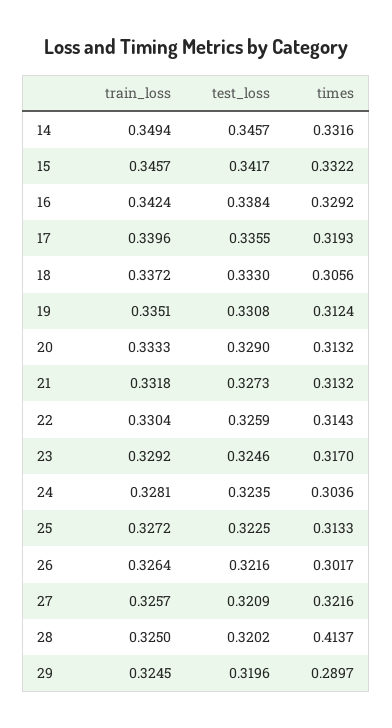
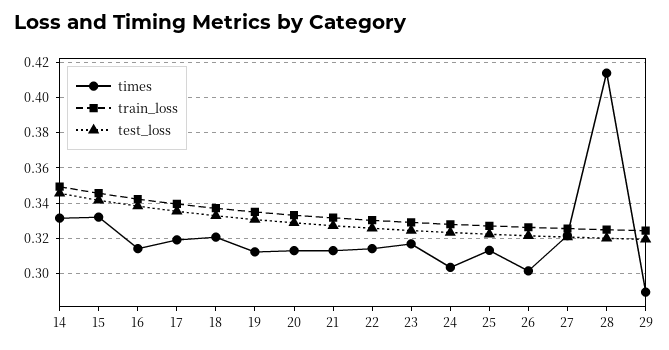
times, 16: 0.3292 -> 0.315
times, 18: 0.3056 -> 0.32

